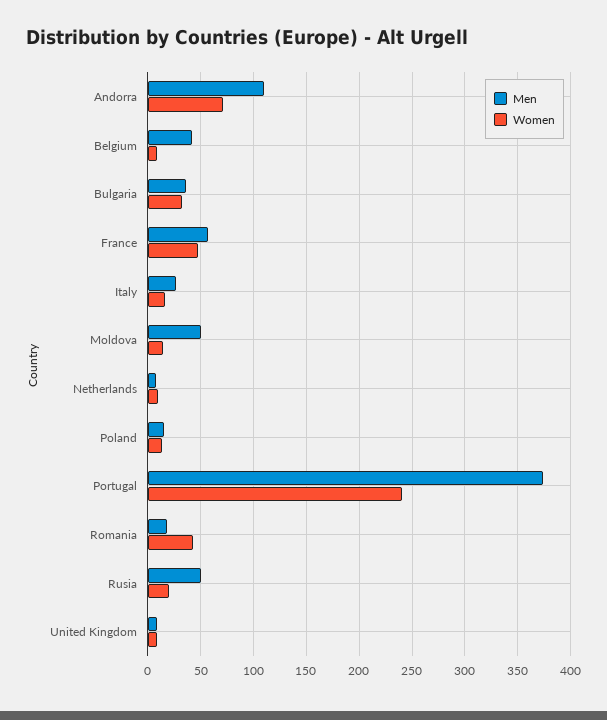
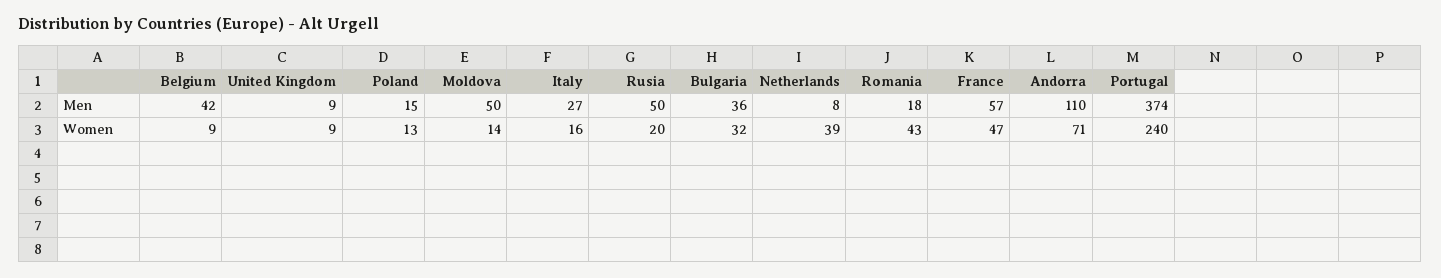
Women, Netherlands: 10 -> 39

